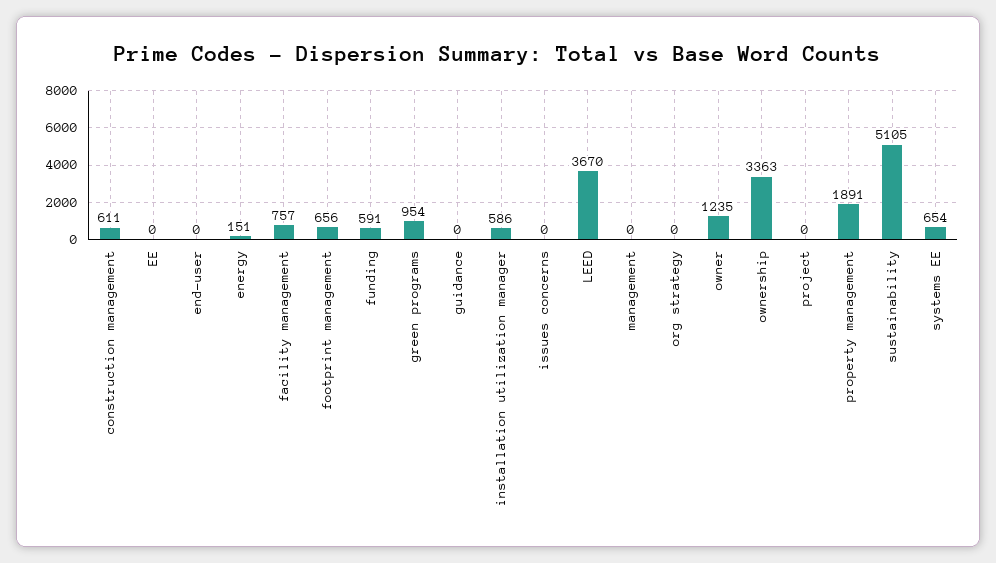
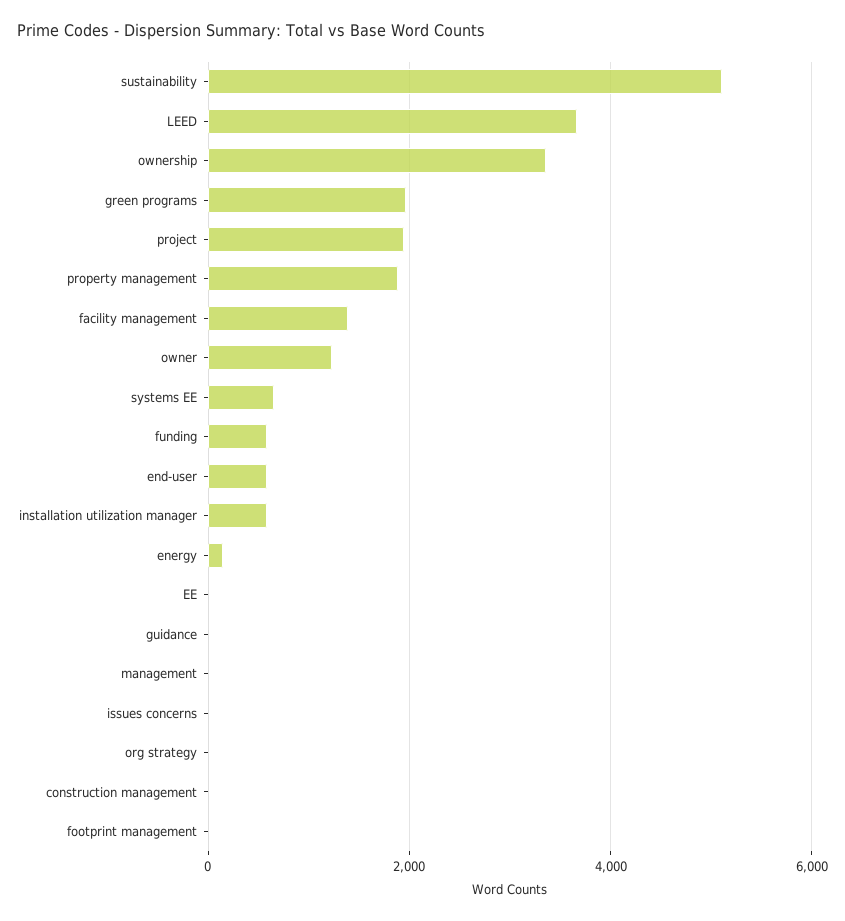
construction management: 611 -> 0
end-user: 0 -> 600
facility management: 757 -> 1400
footprint management: 656 -> 0
green programs: 954 -> 2000
project: 0 -> 2000

